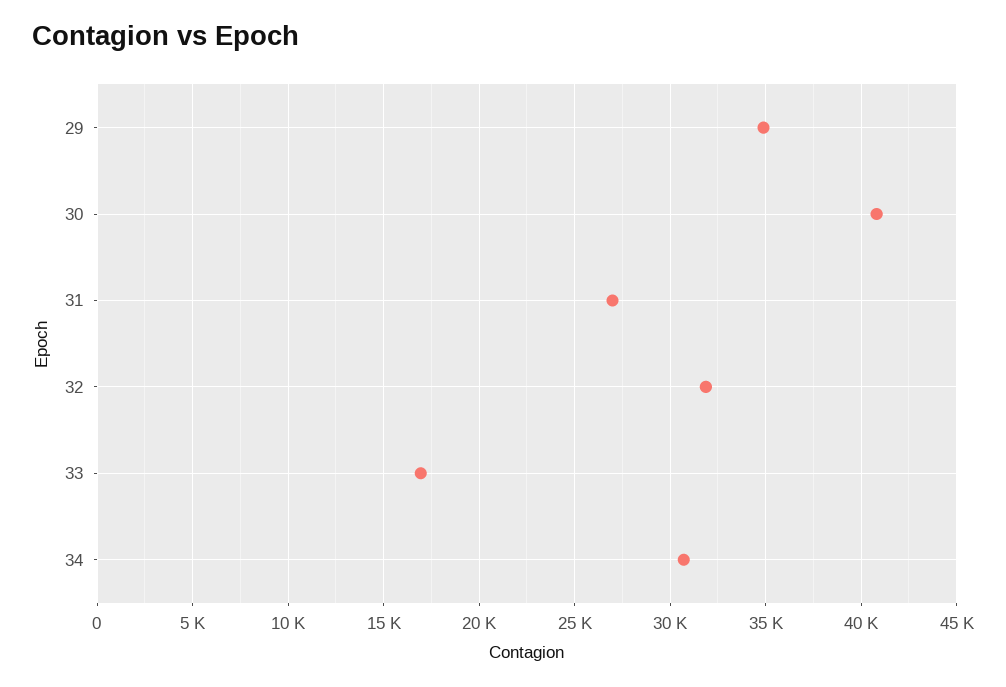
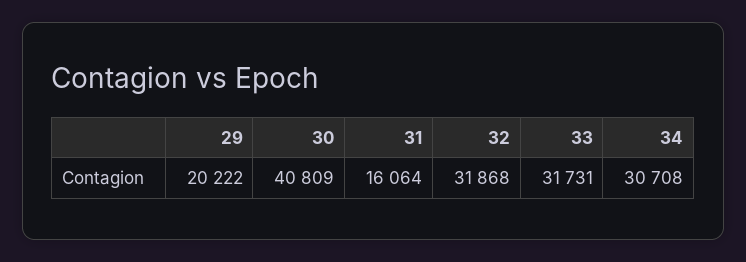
29: 35000 -> 20222
31: 27000 -> 16064
33: 17000 -> 31731

